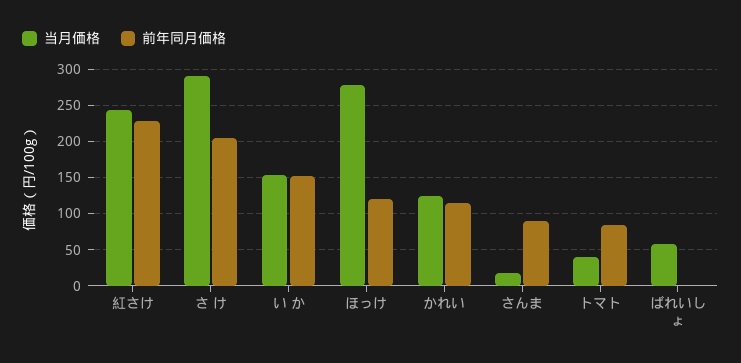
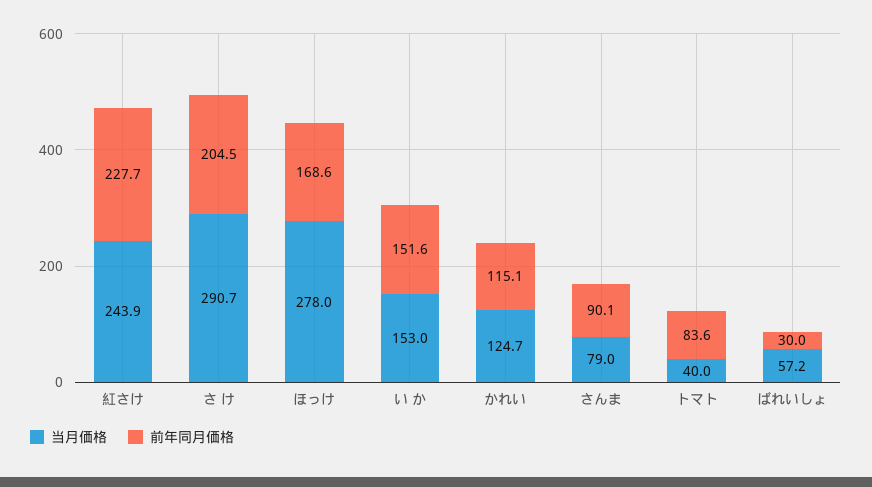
前年同月価格, ほっけ: 120 -> 168.6
当月価格, さんま: 20 -> 79
前年同月価格, ばれいしょ: 0 -> 30

